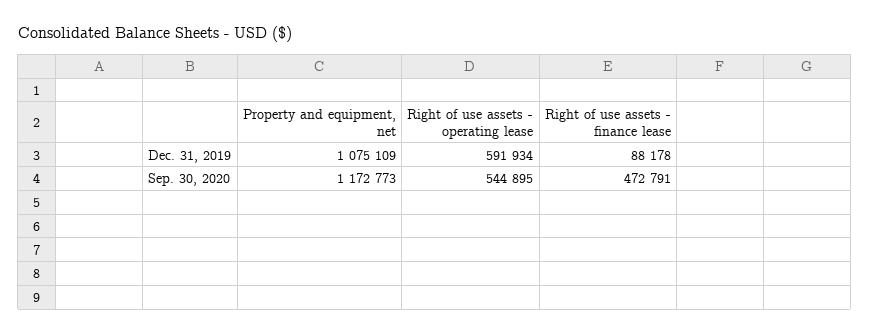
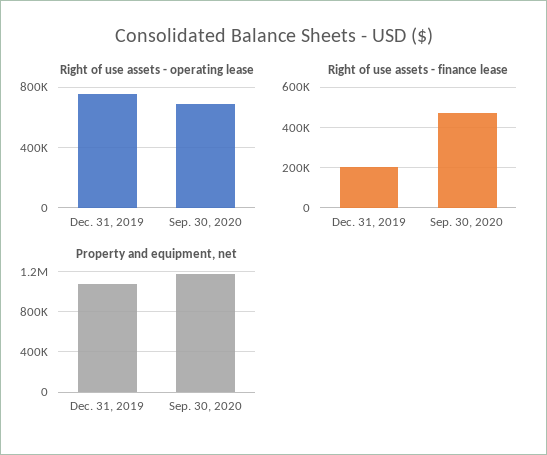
Right of use assets - operating lease, Dec. 31, 2019: 591934 -> 750000
Right of use assets - finance lease, Dec. 31, 2019: 88178 -> 200000
Right of use assets - operating lease, Sep. 30, 2020: 544895 -> 700000

